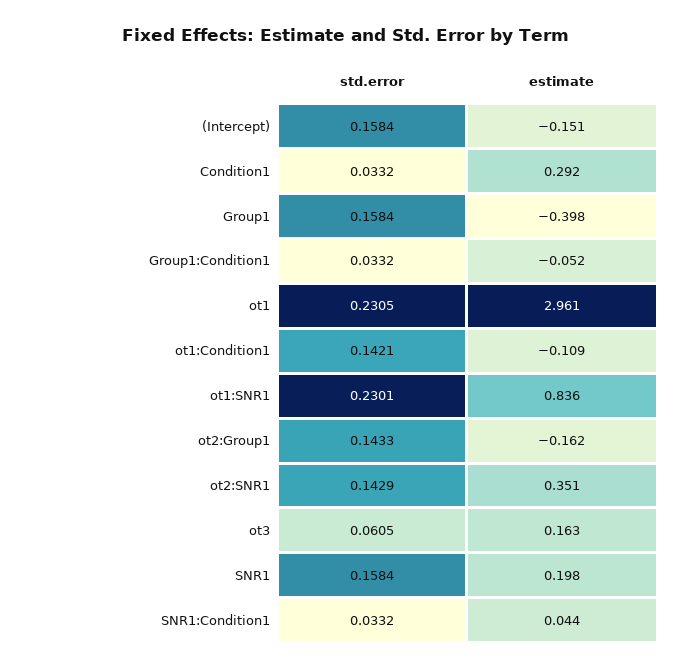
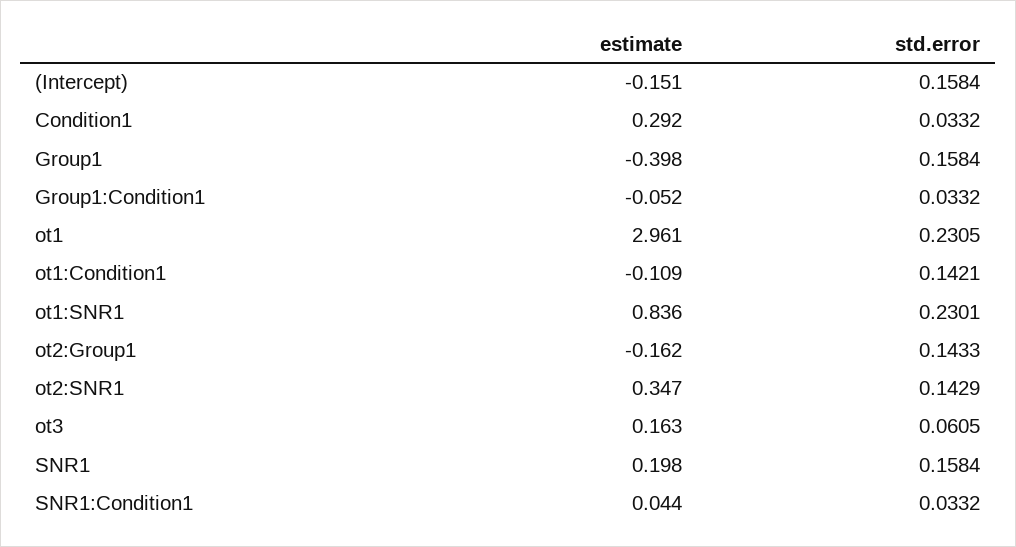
estimate, ot2:SNR1: 0.351 -> 0.347

